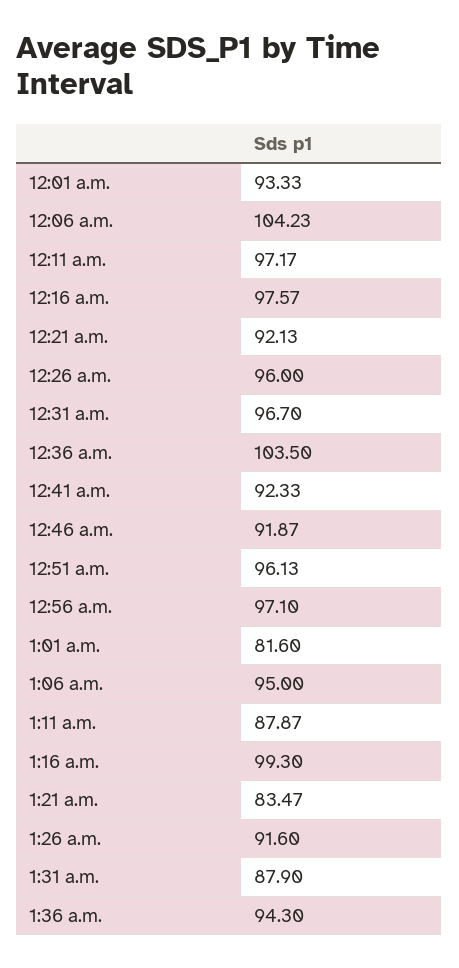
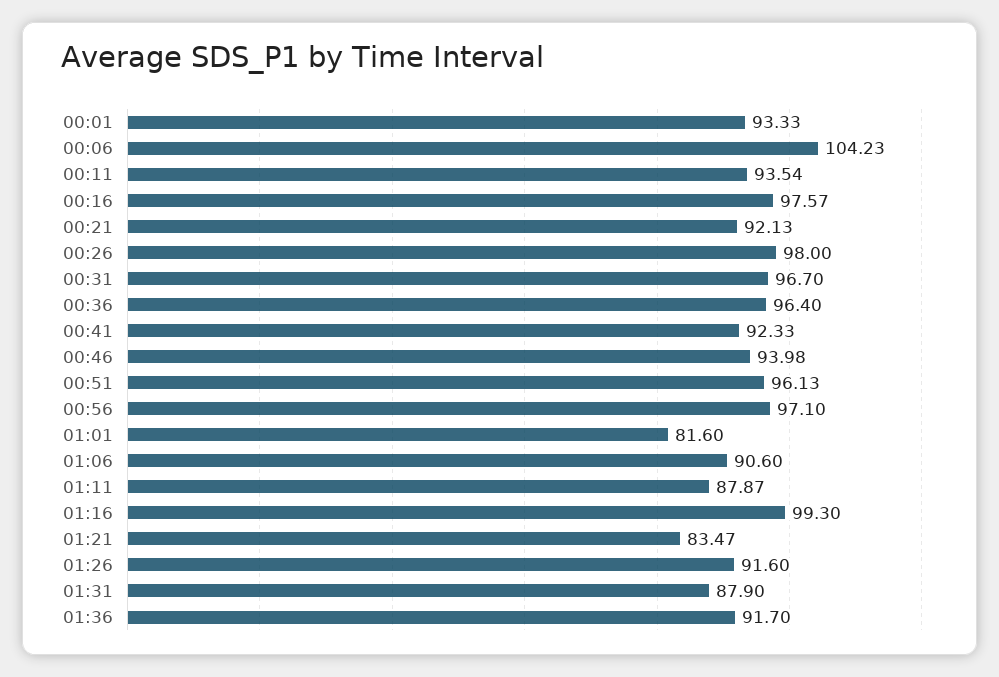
12:11 a.m.: 97.17 -> 93.54
12:26 a.m.: 96 -> 98
12:36 a.m.: 103.5 -> 96.4
12:46 a.m.: 91.87 -> 93.98
1:06 a.m.: 95 -> 90.6
1:36 a.m.: 94.3 -> 91.7

